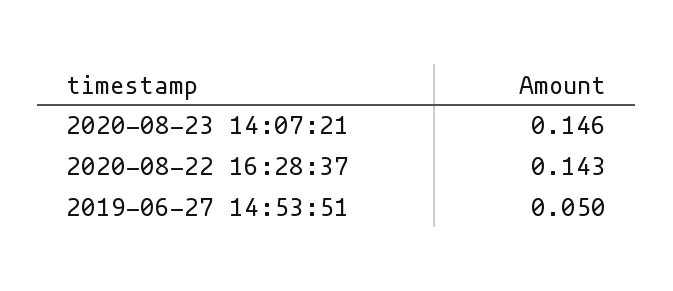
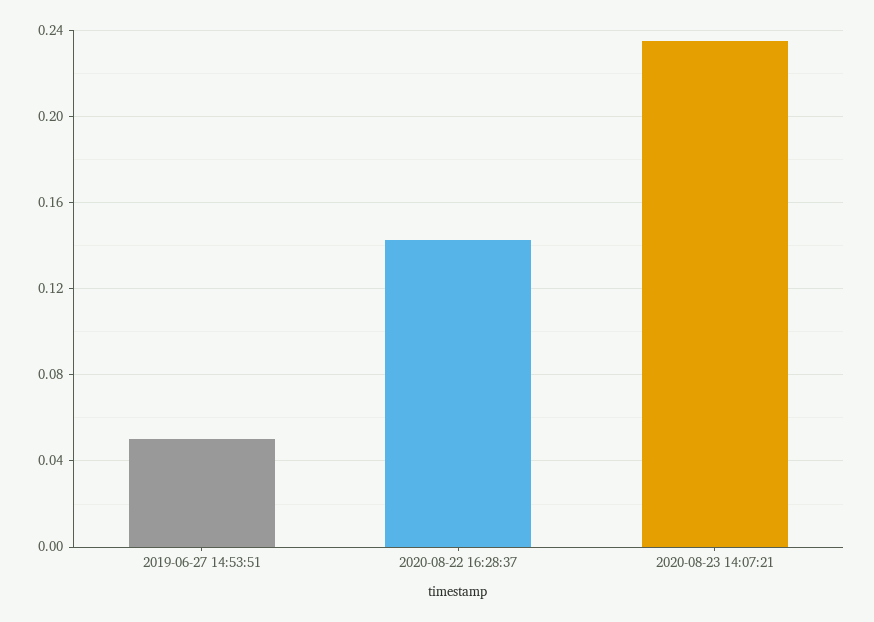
2020-08-23 14:07:21: 0.146 -> 0.235

